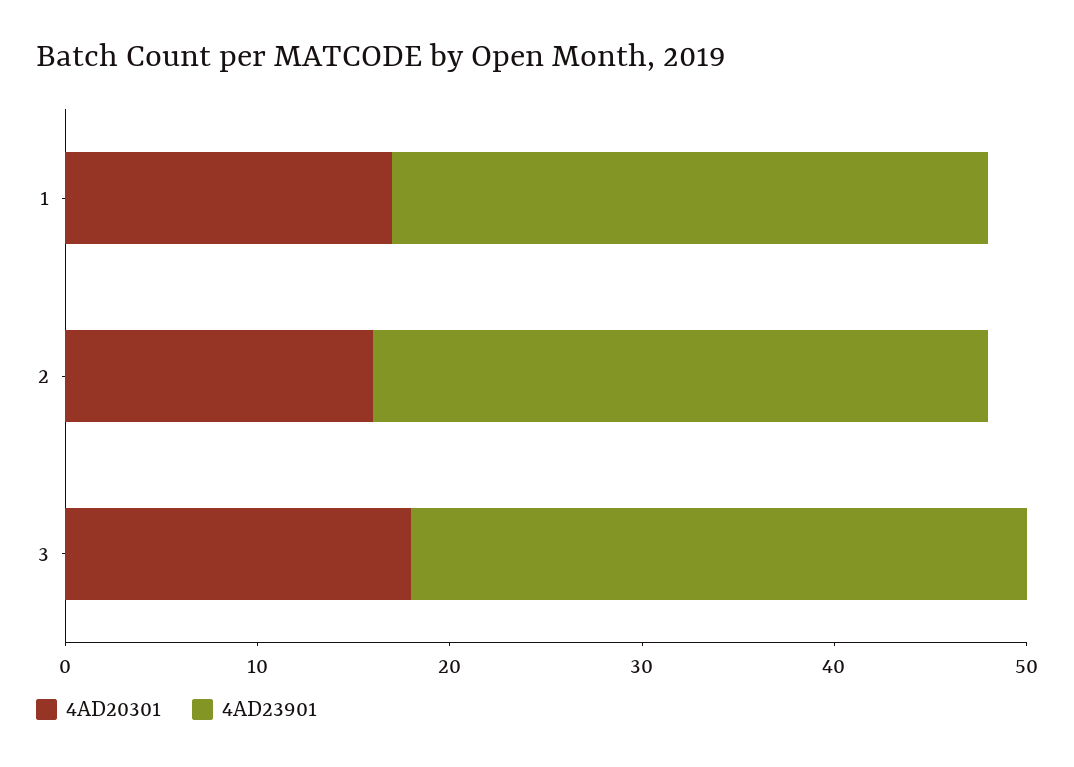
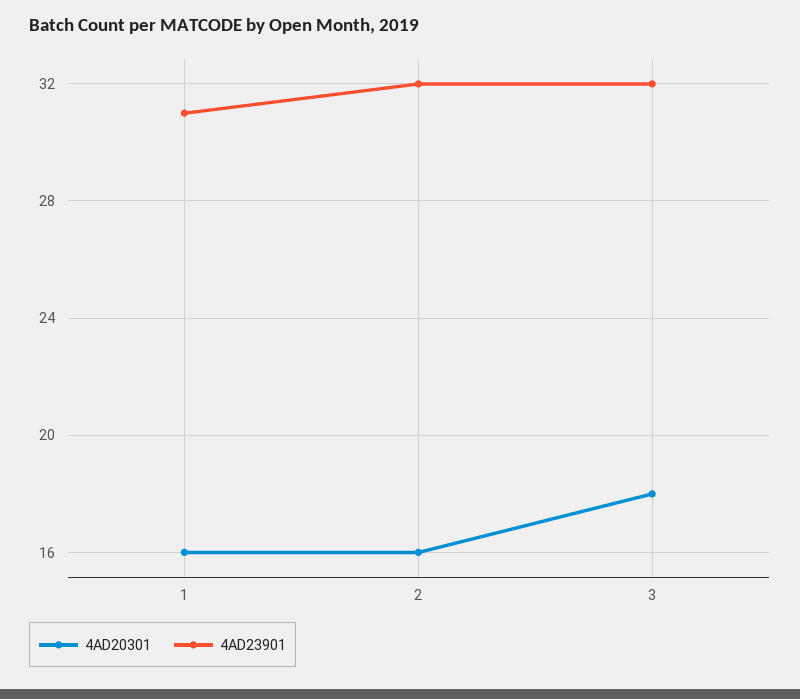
4AD20301, 1: 17 -> 16

